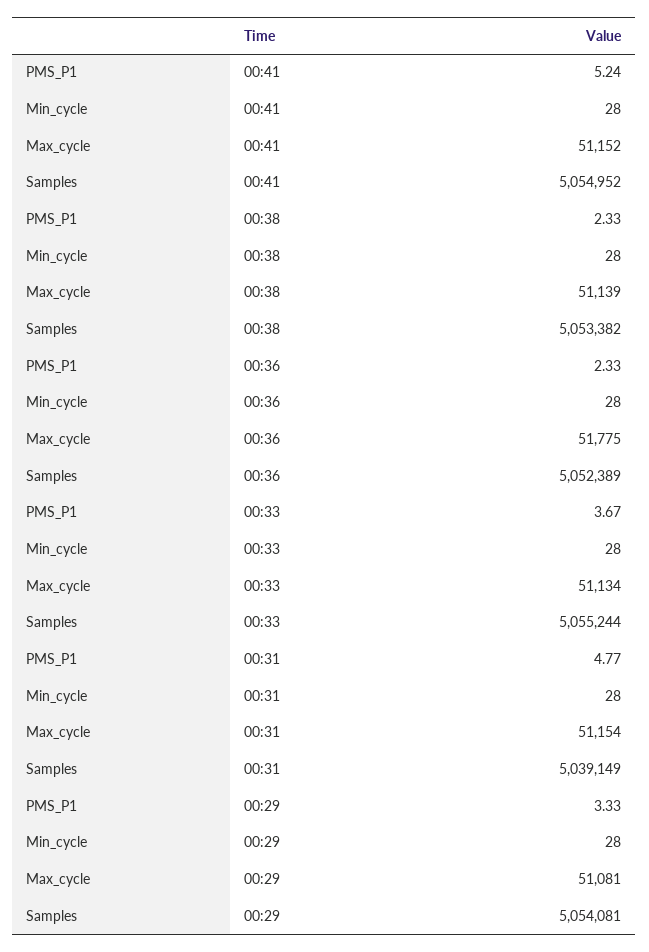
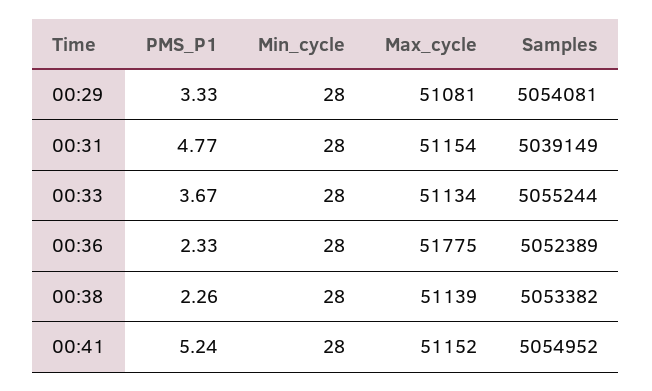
PMS_P1, 00:38: 2.33 -> 2.26

